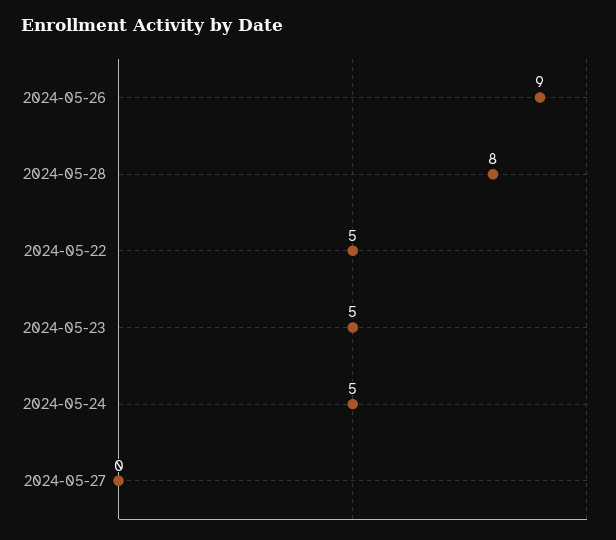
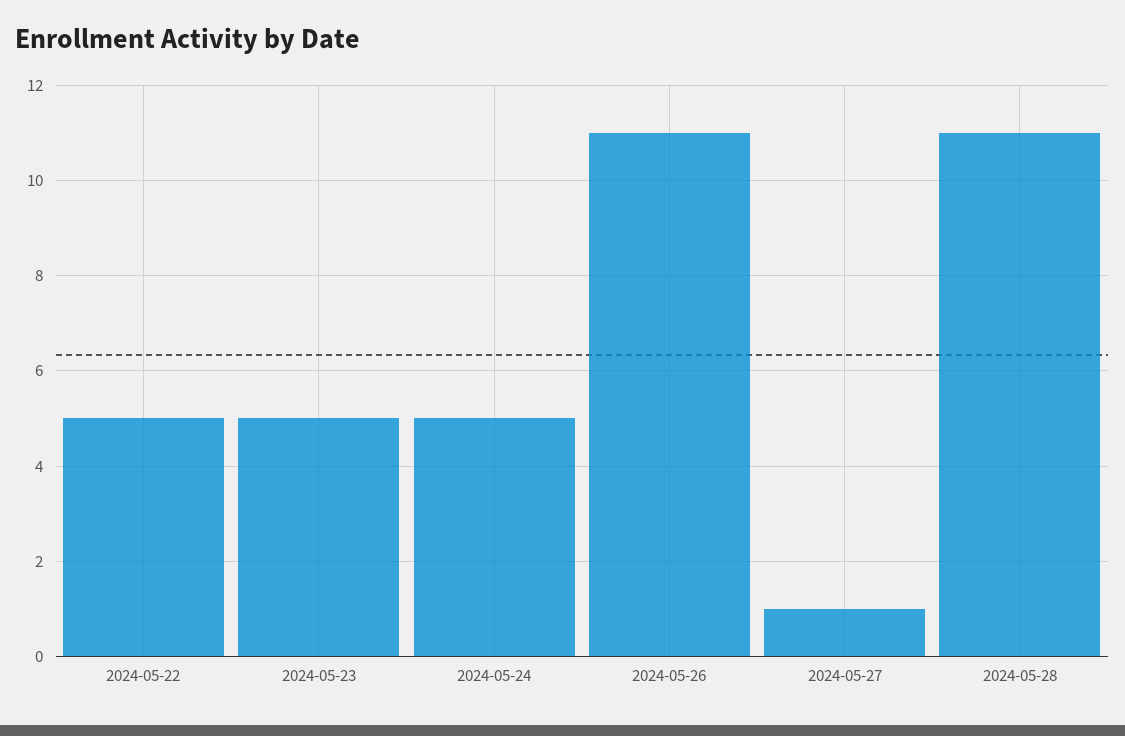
2024-05-26: 9 -> 11
2024-05-28: 8 -> 11
2024-05-27: 0 -> 1

